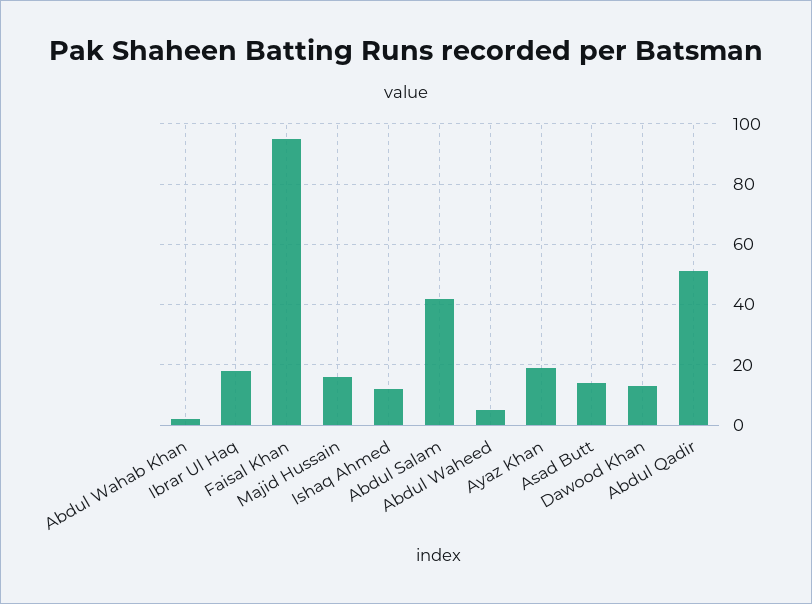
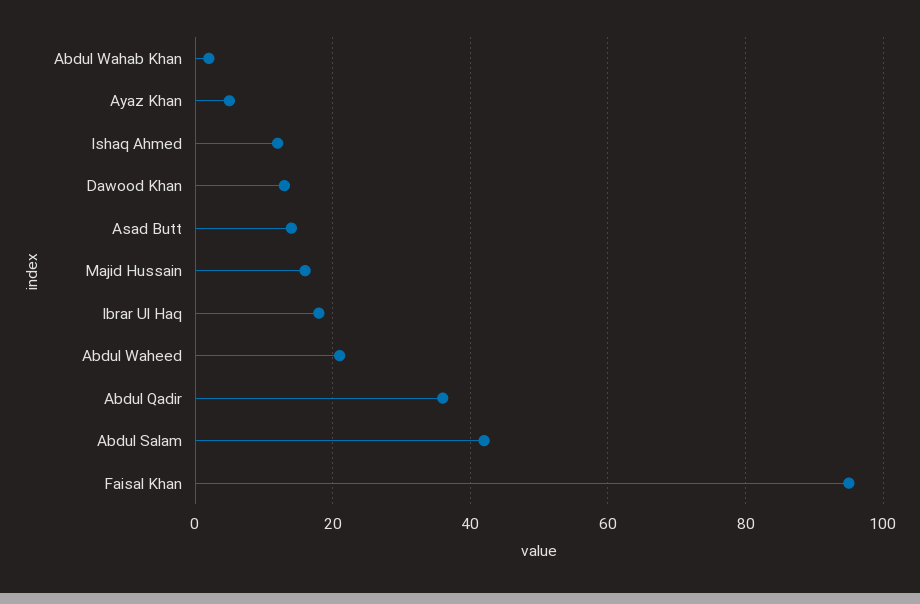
Abdul Waheed: 5 -> 20
Ayaz Khan: 20 -> 5
Abdul Qadir: 50 -> 35

